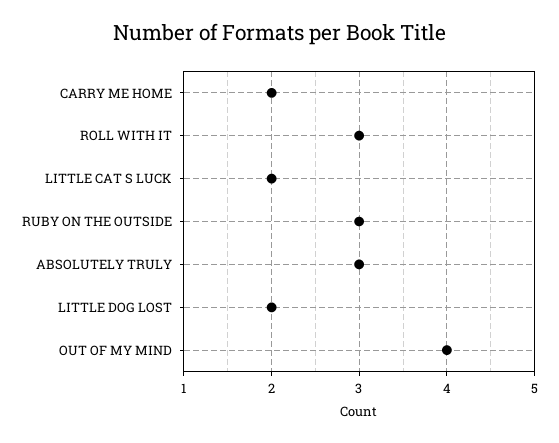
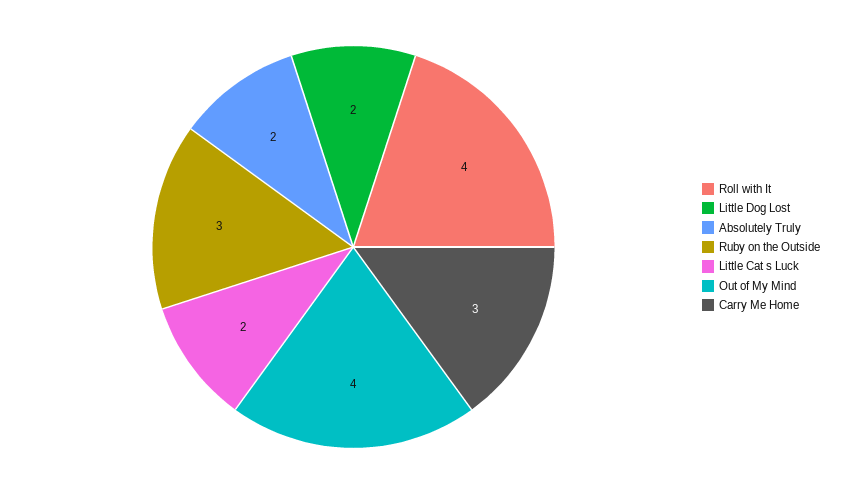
CARRY ME HOME: 2 -> 3
ROLL WITH IT: 3 -> 4
ABSOLUTELY TRULY: 3 -> 2

